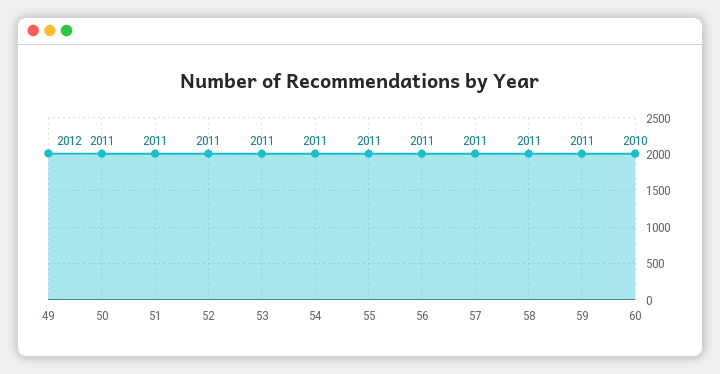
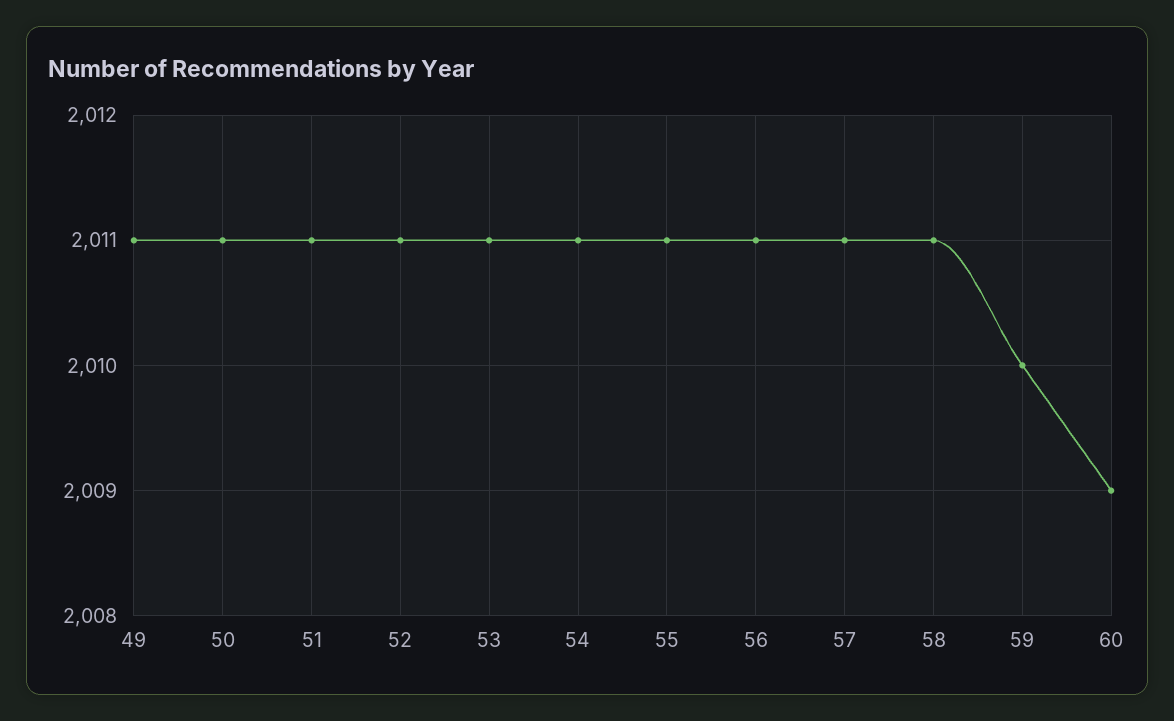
49: 2012 -> 2011
59: 2011 -> 2010
60: 2010 -> 2009

